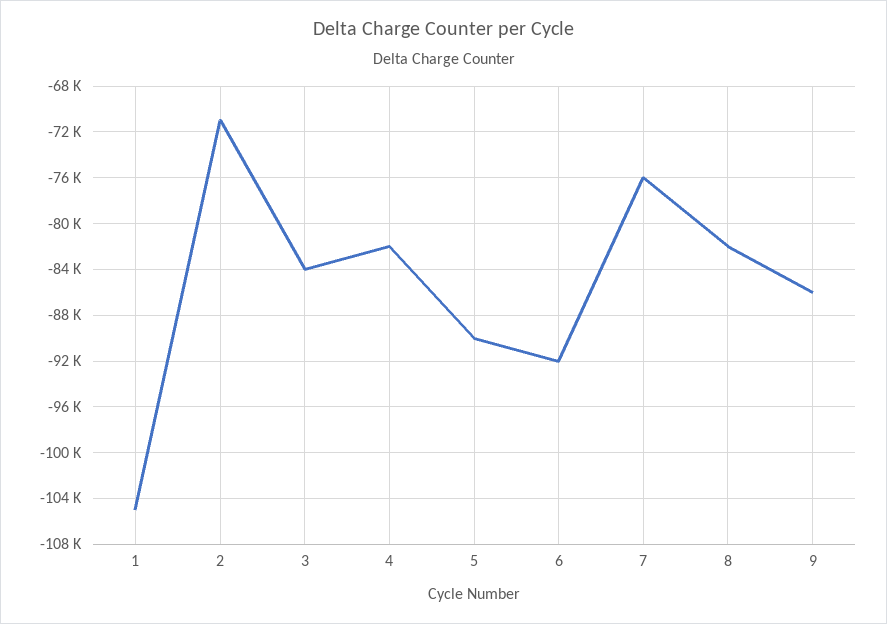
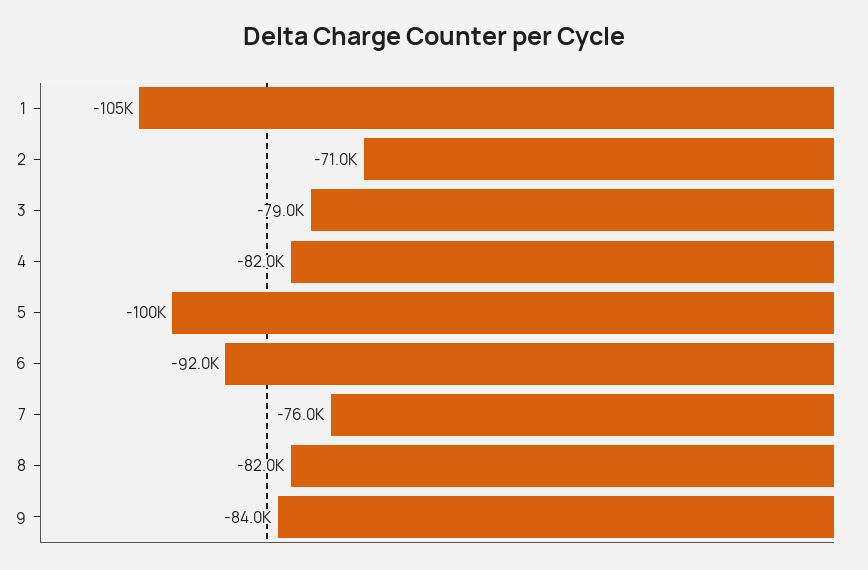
3: -84000 -> -79000
5: -90000 -> -100000
9: -86000 -> -84000

